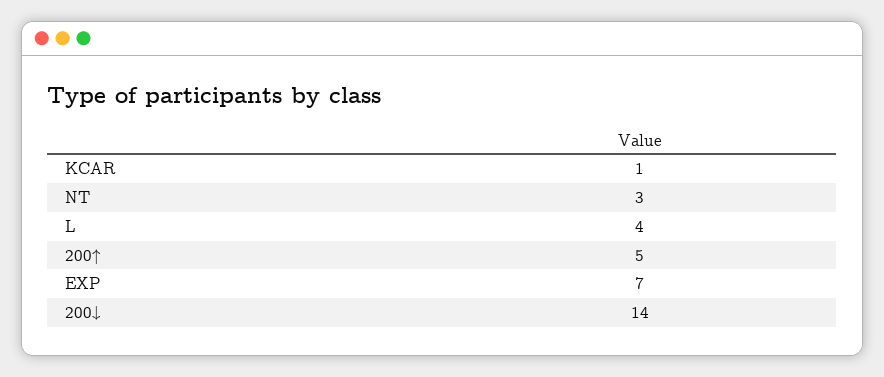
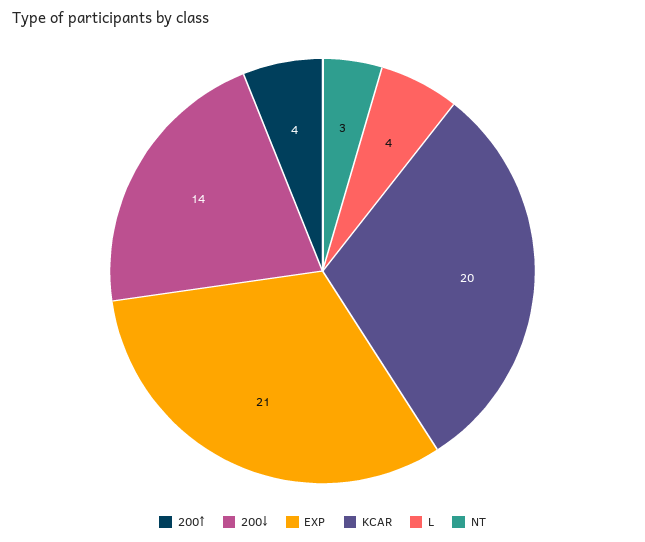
KCAR: 1 -> 20
200↑: 5 -> 4
EXP: 7 -> 21

